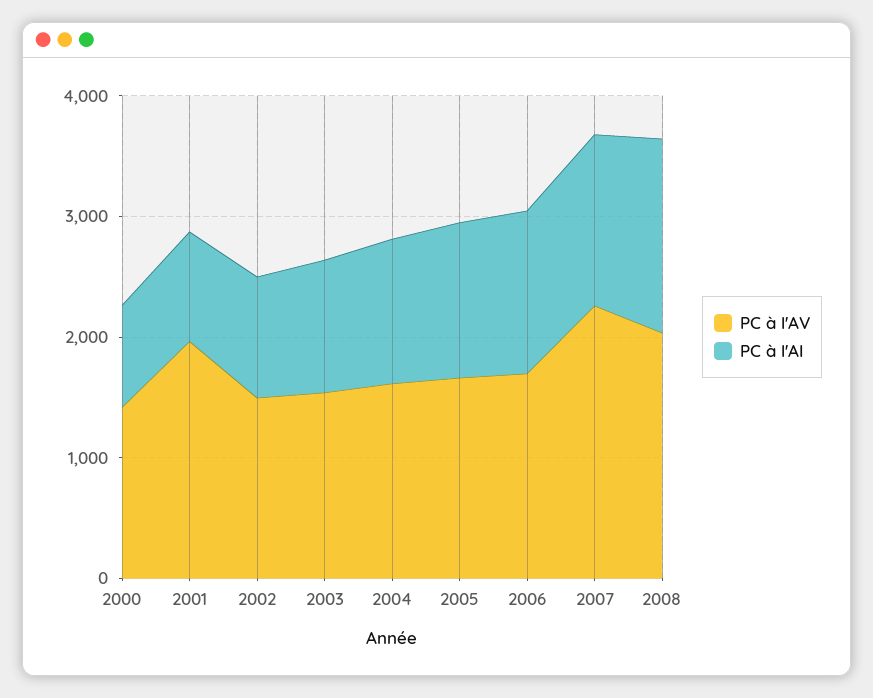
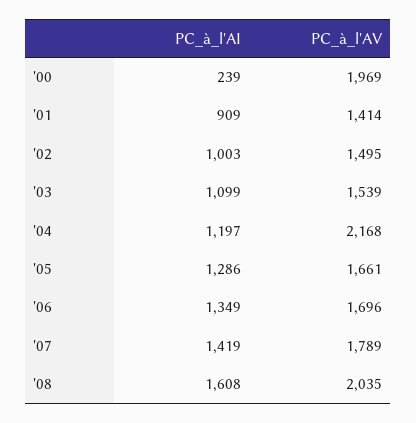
PC à l'AV, 2000: 1400 -> 1969
PC à l'AI, 2000: 800 -> 239
PC à l'AV, 2001: 2000 -> 1414
PC à l'AV, 2004: 1600 -> 2168
PC à l'AV, 2007: 2200 -> 1789

